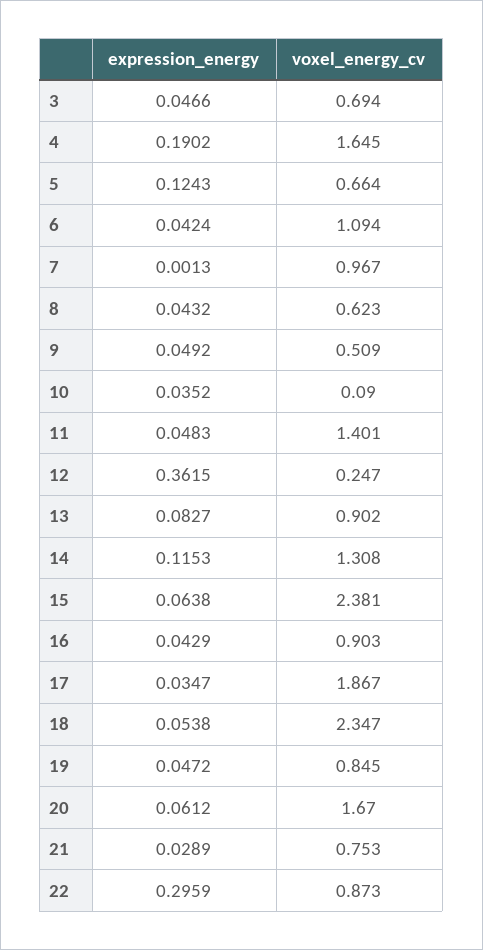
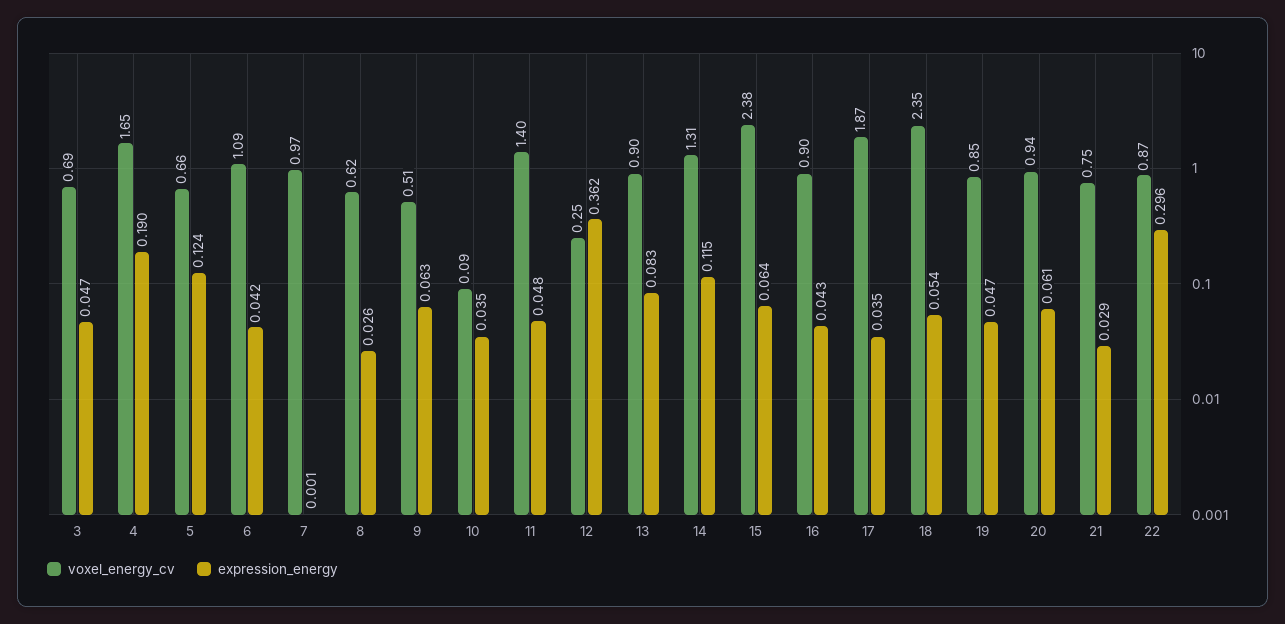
expression_energy, 8: 0.0432 -> 0.026
expression_energy, 9: 0.0492 -> 0.063
voxel_energy_cv, 20: 1.67 -> 0.94

